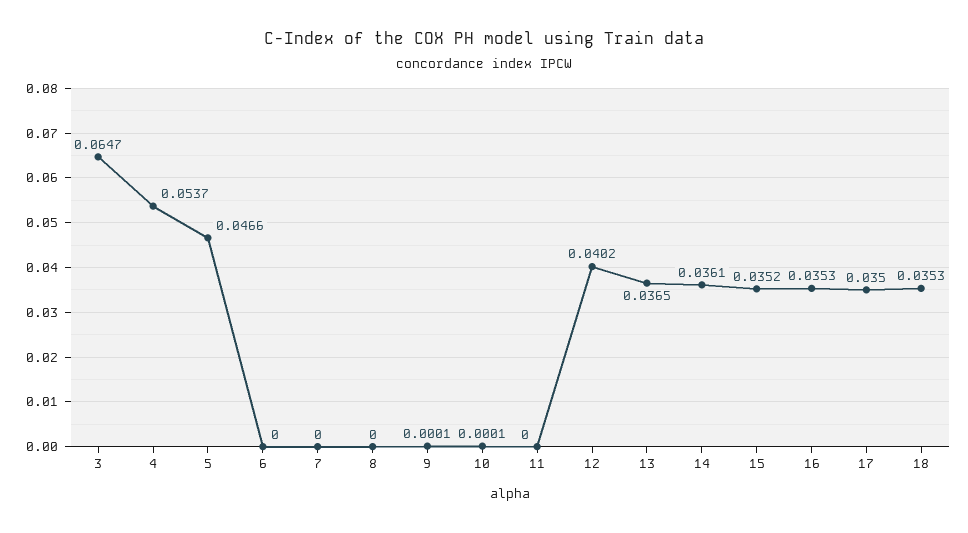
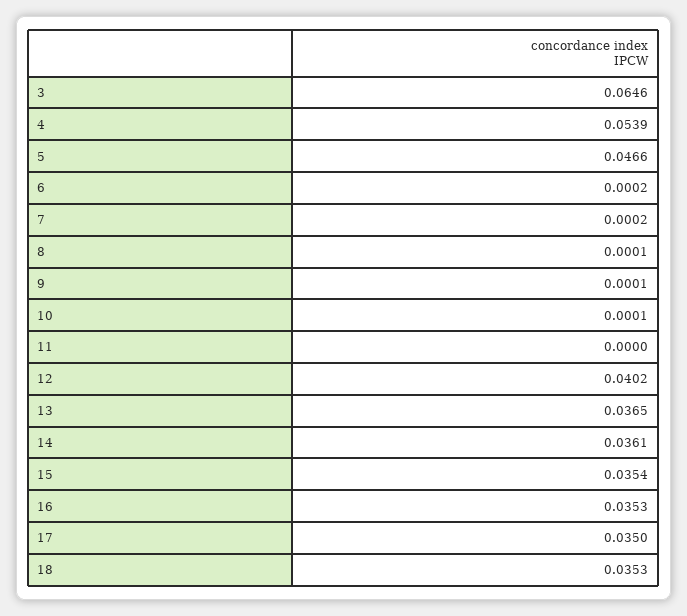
3: 0.0647 -> 0.0646
4: 0.0537 -> 0.0539
6: 0 -> 0.0002
7: 0 -> 0.0002
8: 0 -> 0.0001
15: 0.0352 -> 0.0354

